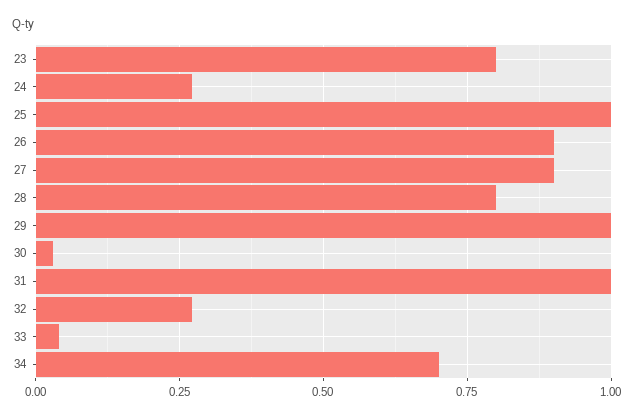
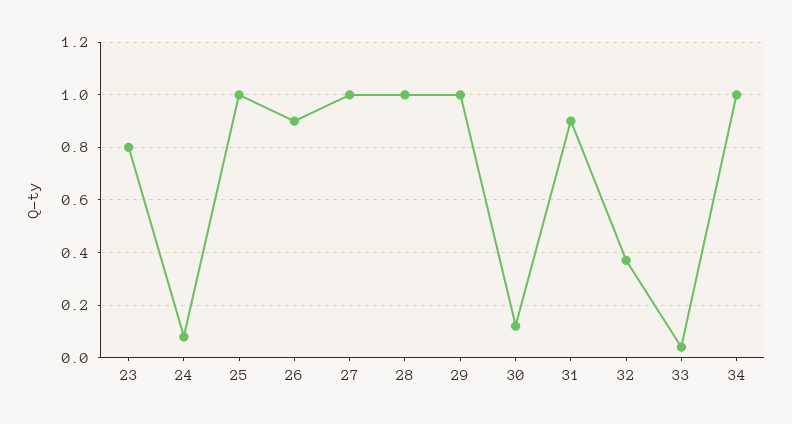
24: 0.275 -> 0.075
27: 0.9 -> 1
28: 0.8 -> 1
30: 0.025 -> 0.125
31: 1 -> 0.9
32: 0.275 -> 0.375
34: 0.7 -> 1

